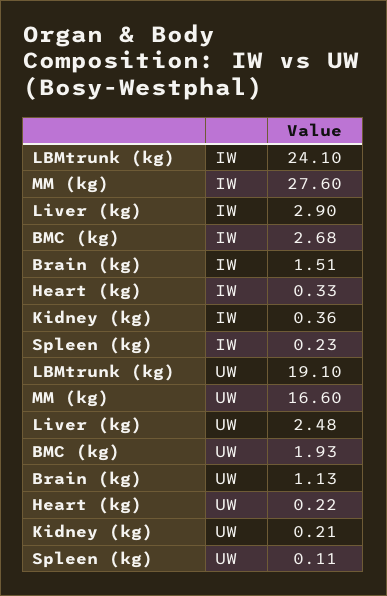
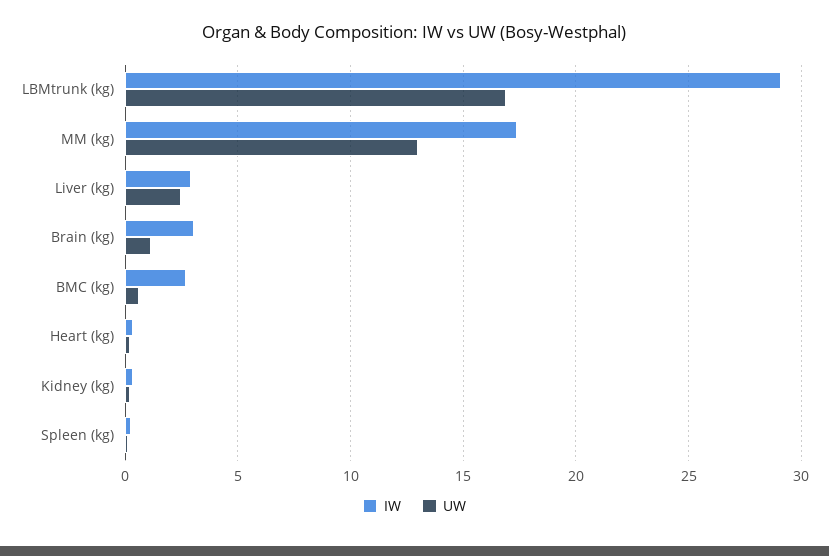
IW, LBMtrunk (kg): 24.1 -> 29
IW, MM (kg): 27.6 -> 17.5
IW, Brain (kg): 1.51 -> 3
UW, LBMtrunk (kg): 19.1 -> 17
UW, MM (kg): 16.6 -> 13
UW, BMC (kg): 1.93 -> 0.5

